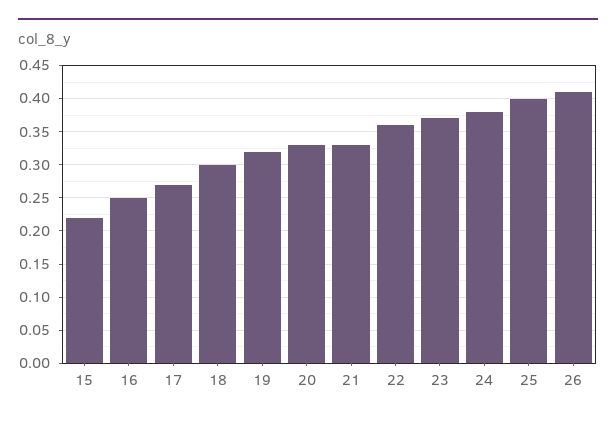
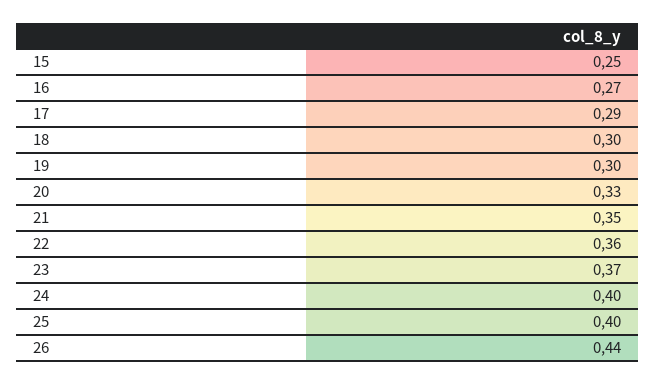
15: 0.22 -> 0.25
16: 0.25 -> 0.27
17: 0.27 -> 0.29
19: 0.32 -> 0.3
21: 0.33 -> 0.35
24: 0.38 -> 0.4
26: 0.41 -> 0.44

